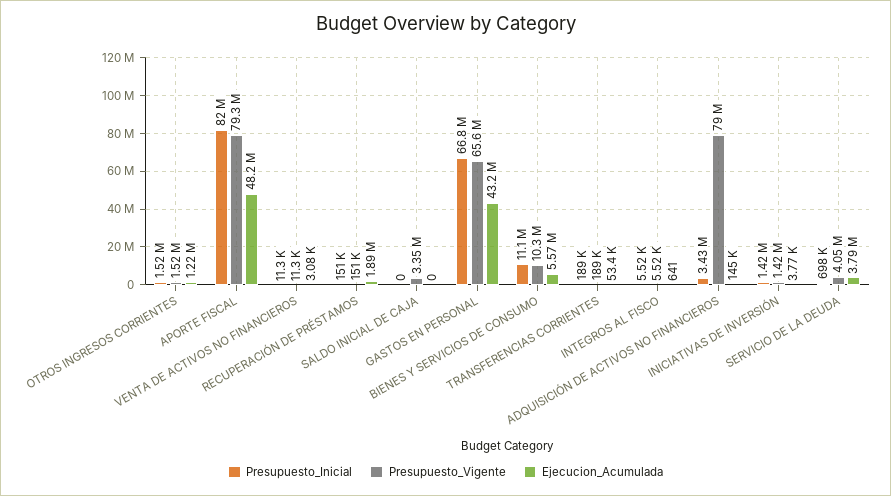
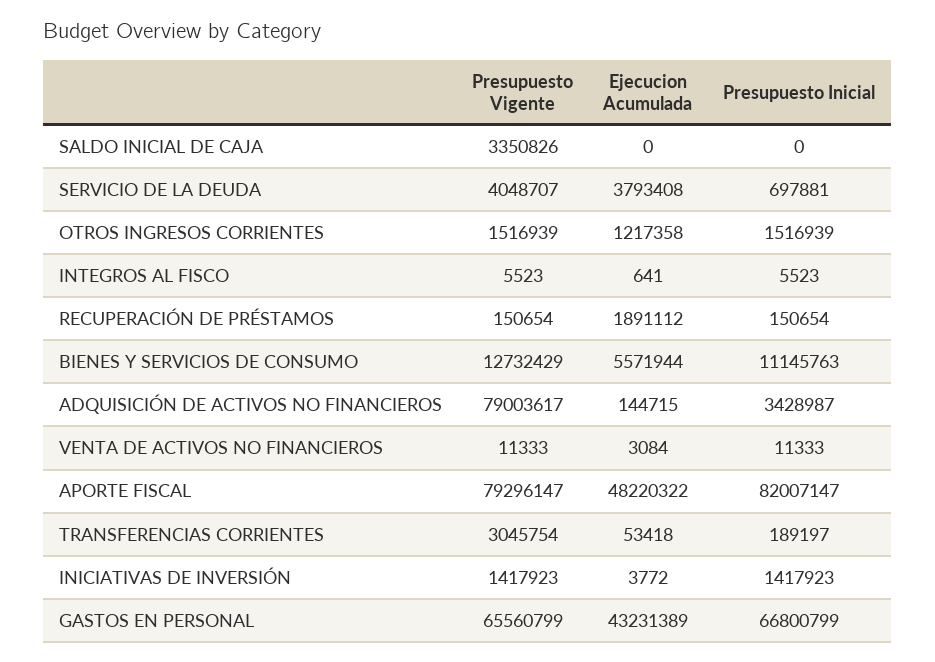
Presupuesto_Vigente, BIENES Y SERVICIOS DE CONSUMO: 10300000 -> 12732429
Presupuesto_Vigente, TRANSFERENCIAS CORRIENTES: 189000 -> 3045754

